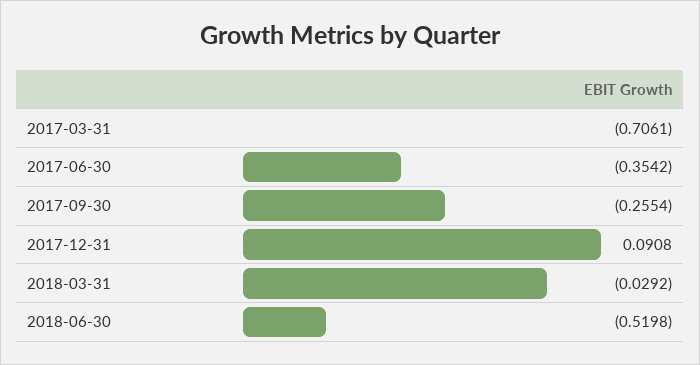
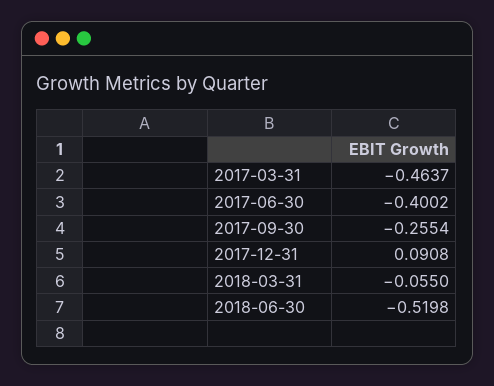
2017-03-31: -0.7061 -> -0.4637
2017-06-30: -0.3542 -> -0.4002
2018-03-31: -0.0292 -> -0.055

